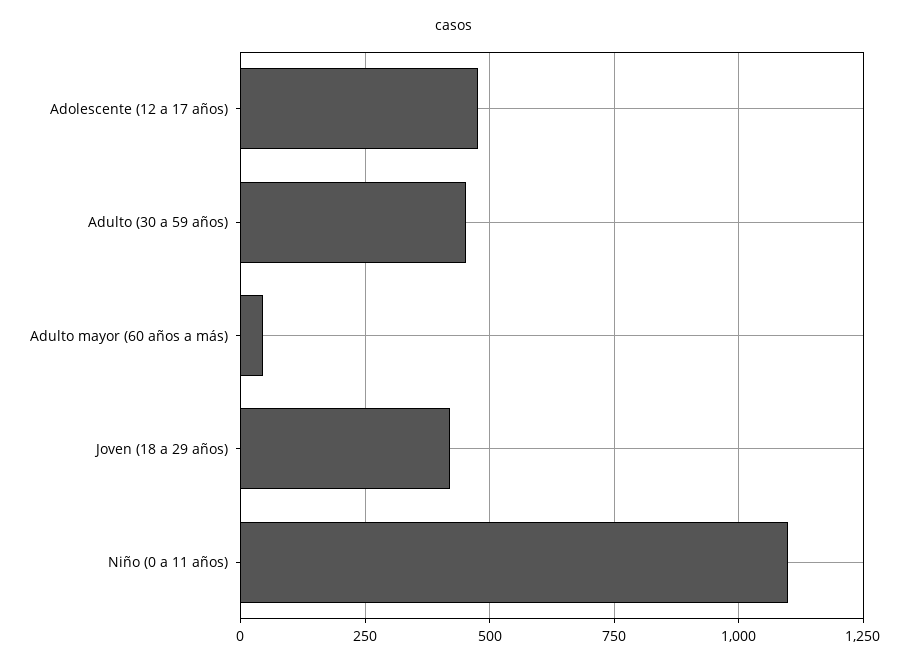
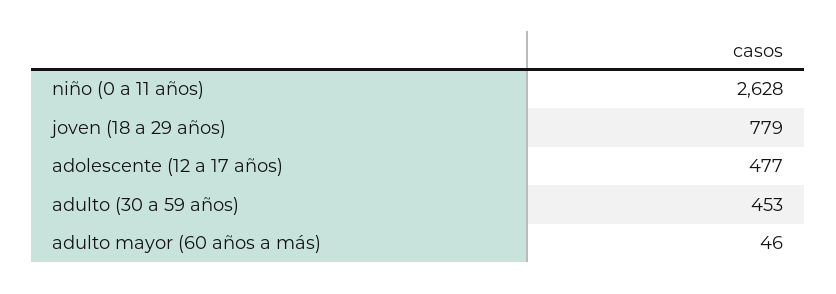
Joven (18 a 29 años): 425 -> 779
Niño (0 a 11 años): 1100 -> 2628

